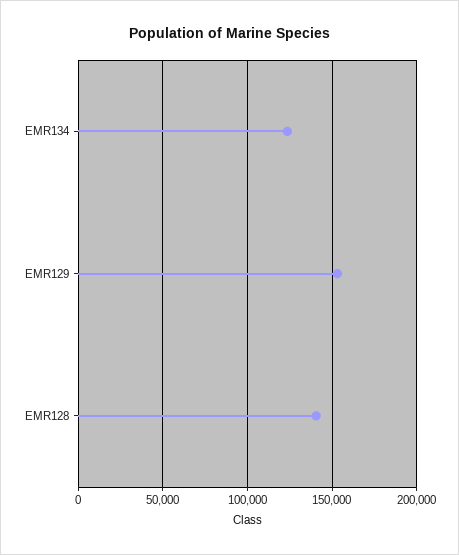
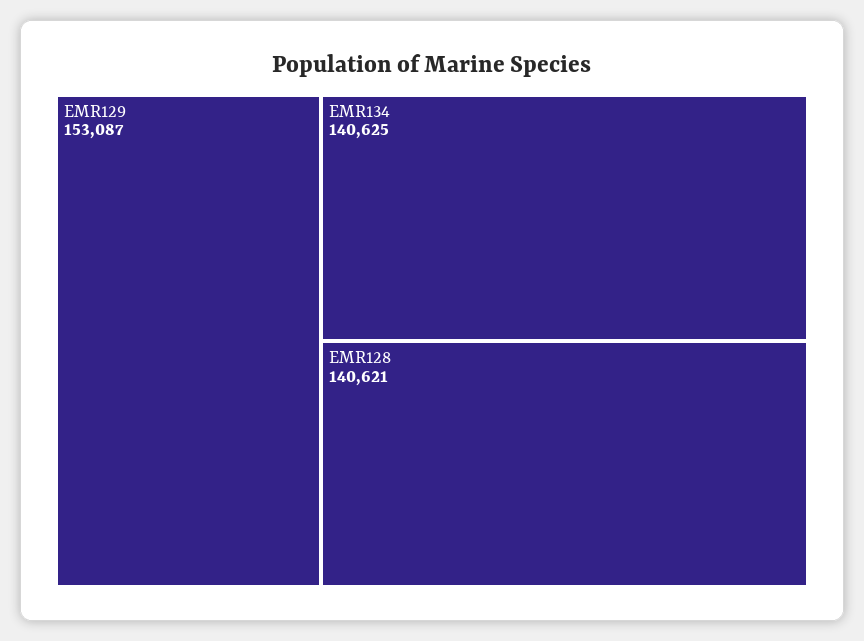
EMR134: 125000 -> 140625

